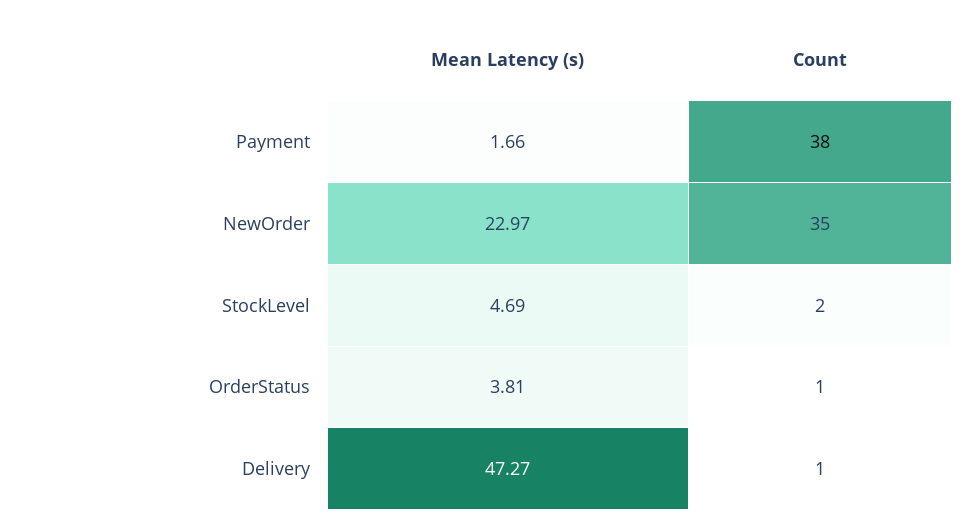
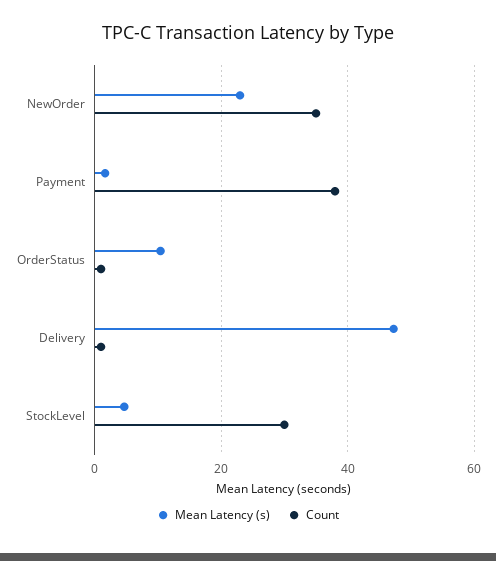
Count, StockLevel: 2 -> 30
Mean Latency (s), OrderStatus: 3.81 -> 10

